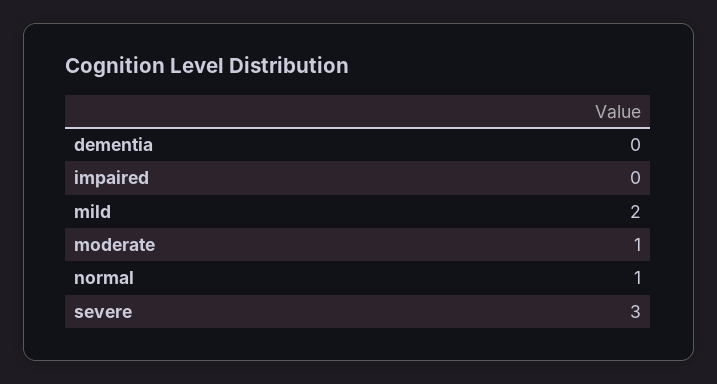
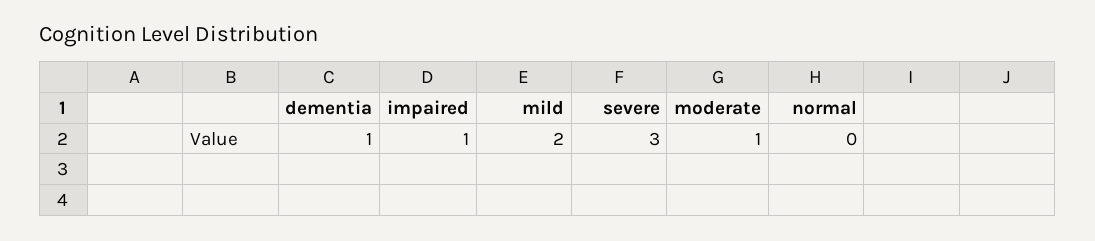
dementia: 0 -> 1
impaired: 0 -> 1
normal: 1 -> 0

